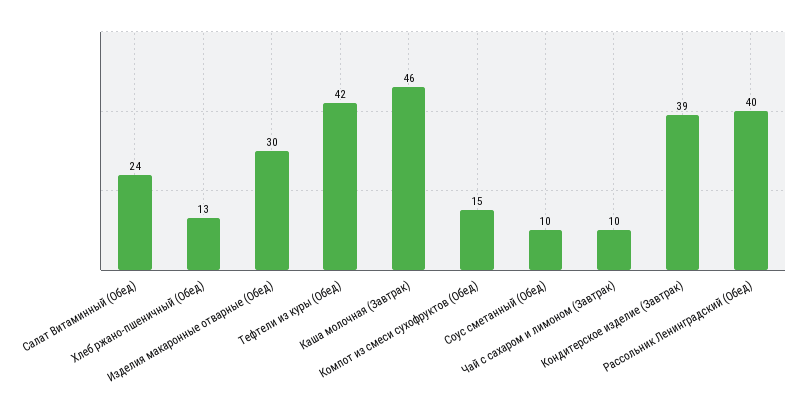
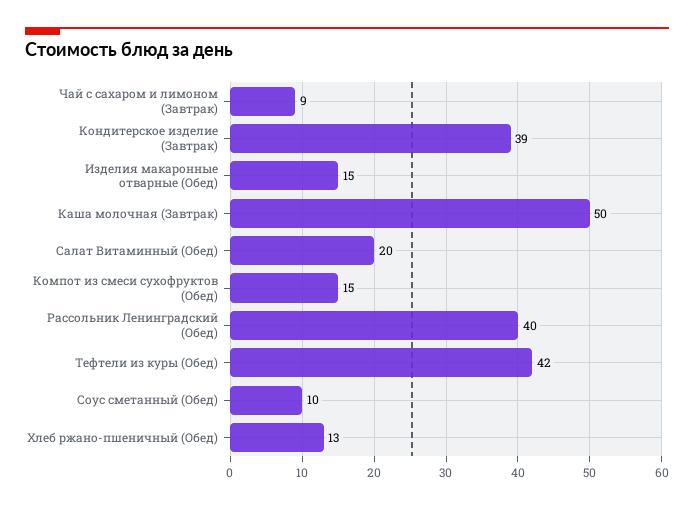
Салат Витаминный (Обед): 24 -> 20
Изделия макаронные отварные (Обед): 30 -> 15
Каша молочная (Завтрак): 46 -> 50
Чай с сахаром и лимоном (Завтрак): 10 -> 9

